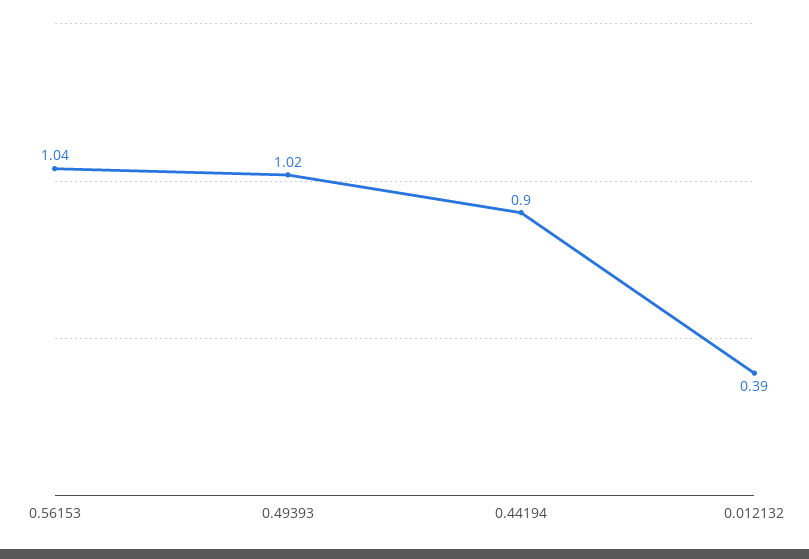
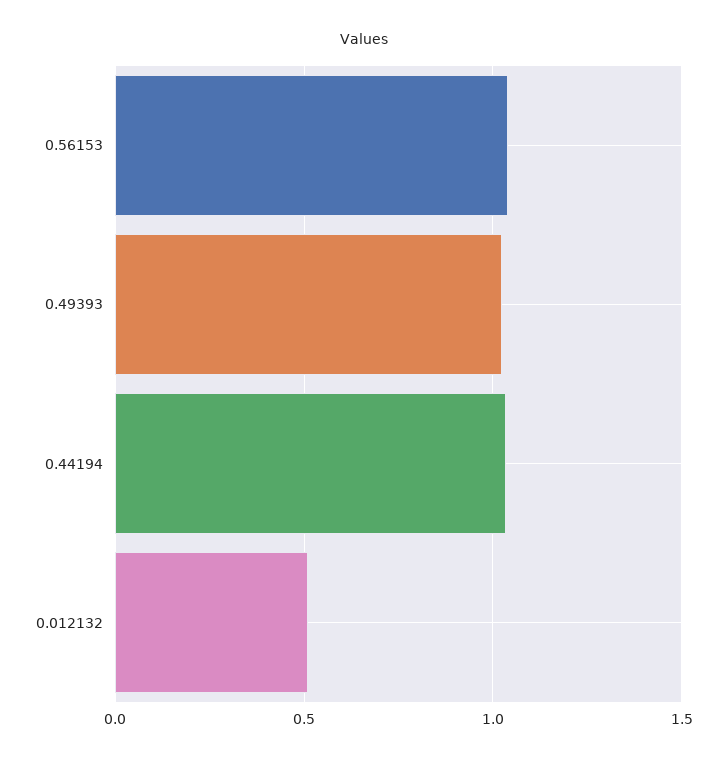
0.44194: 0.9 -> 1.05
0.012132: 0.39 -> 0.5

